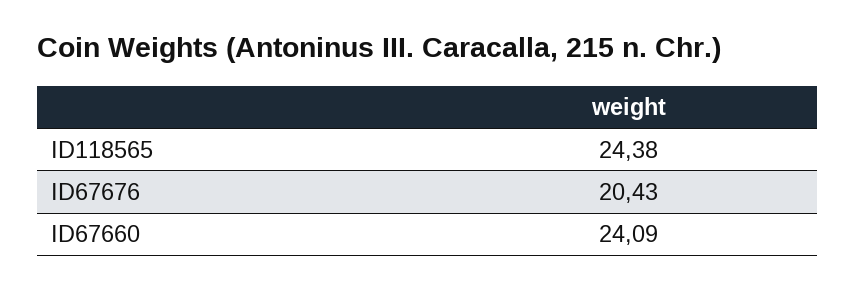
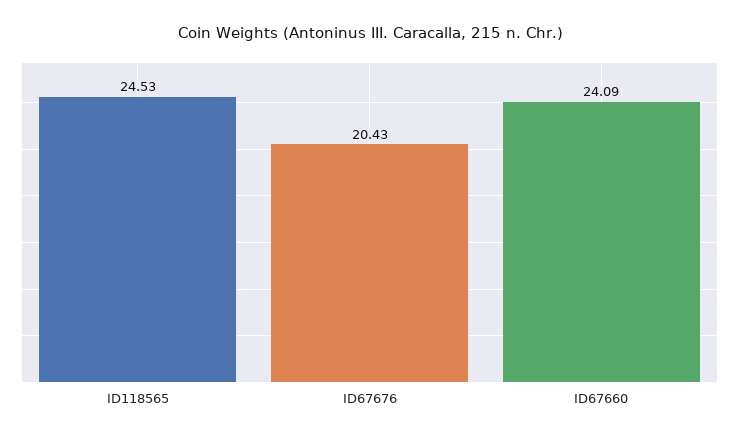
ID118565: 24.38 -> 24.53

